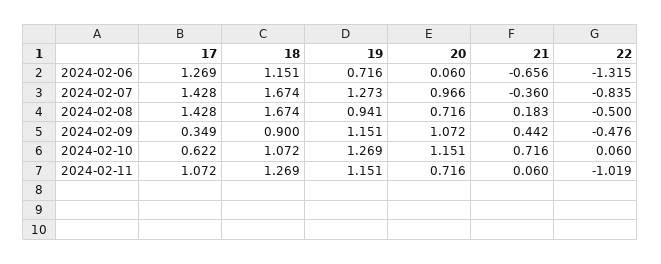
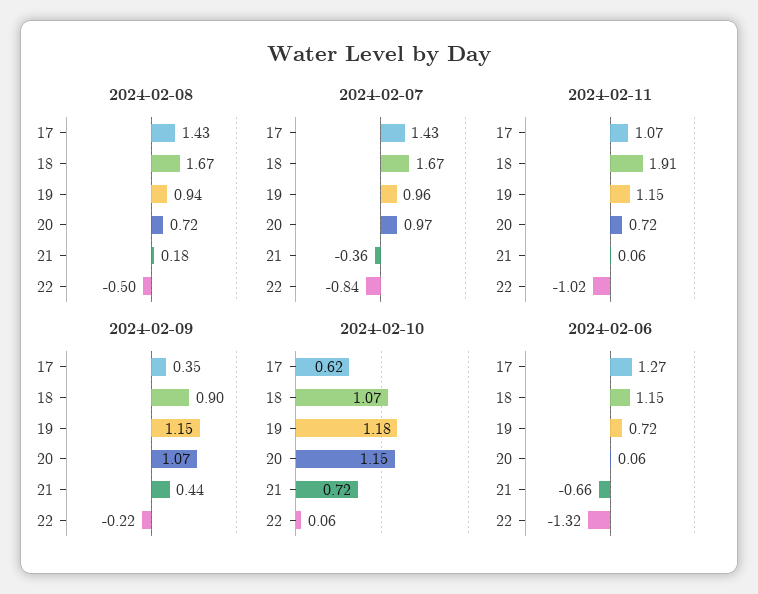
2024-02-07, 19: 1.273 -> 0.96
2024-02-09, 22: -0.476 -> -0.22
2024-02-10, 19: 1.269 -> 1.18
2024-02-11, 18: 1.269 -> 1.91

